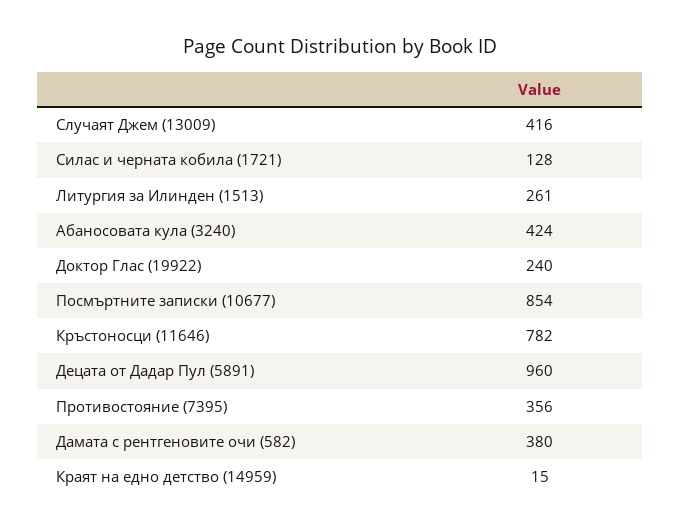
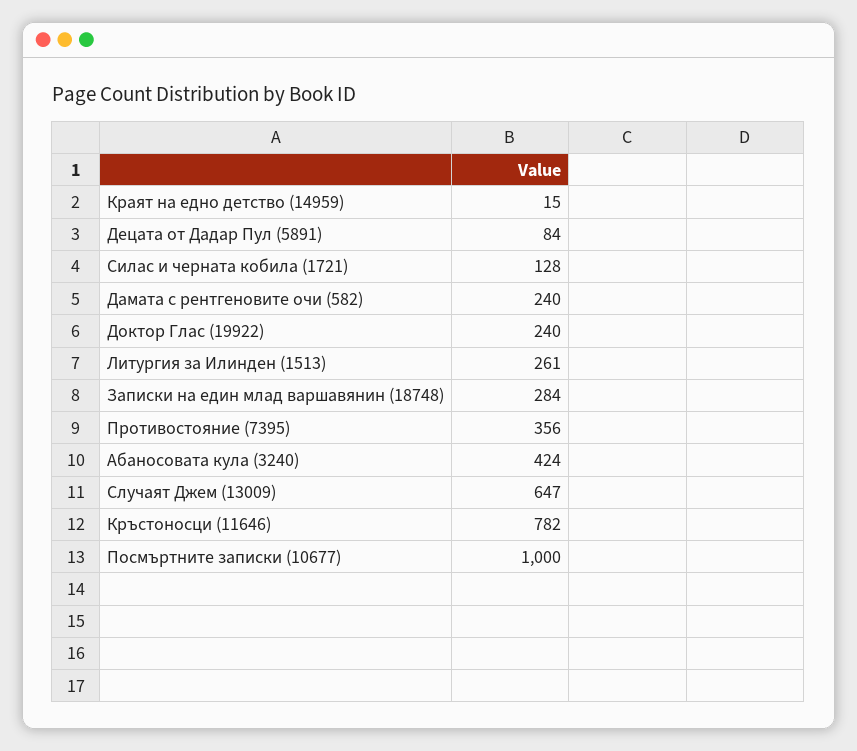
Случаят Джем (13009): 416 -> 647
Посмъртните записки (10677): 854 -> 1000
Децата от Дадар Пул (5891): 960 -> 84
Дамата с рентгеновите очи (582): 380 -> 240
Записки на един млад варшавянин (18748): none -> 284

